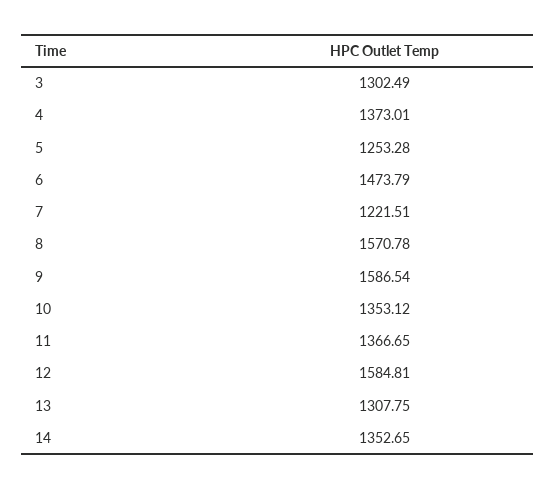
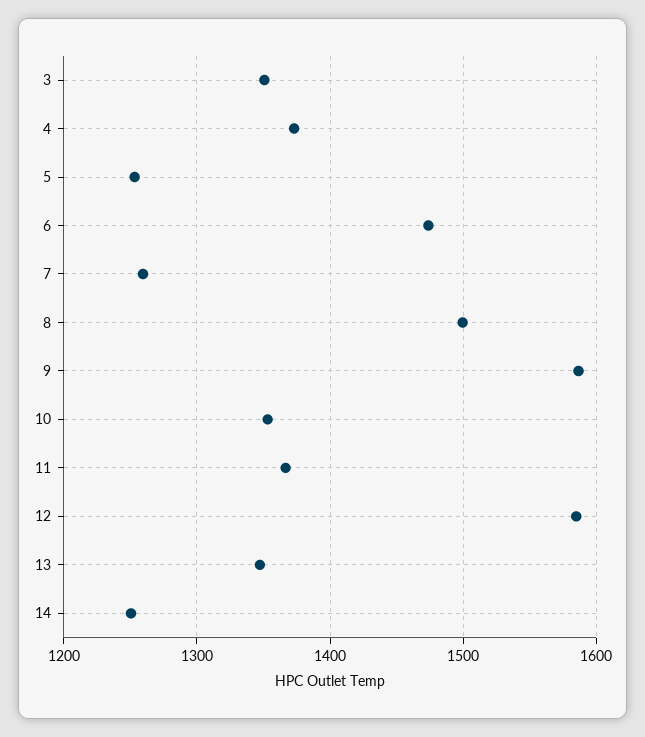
3: 1302.49 -> 1350
7: 1221.51 -> 1260
8: 1570.78 -> 1500
13: 1307.75 -> 1350
14: 1352.65 -> 1250

